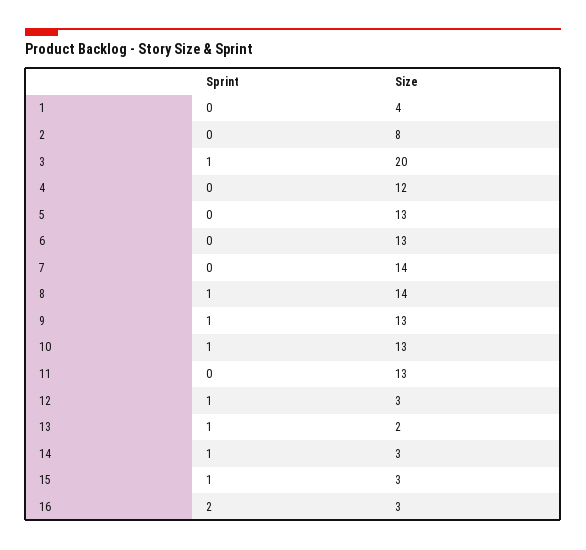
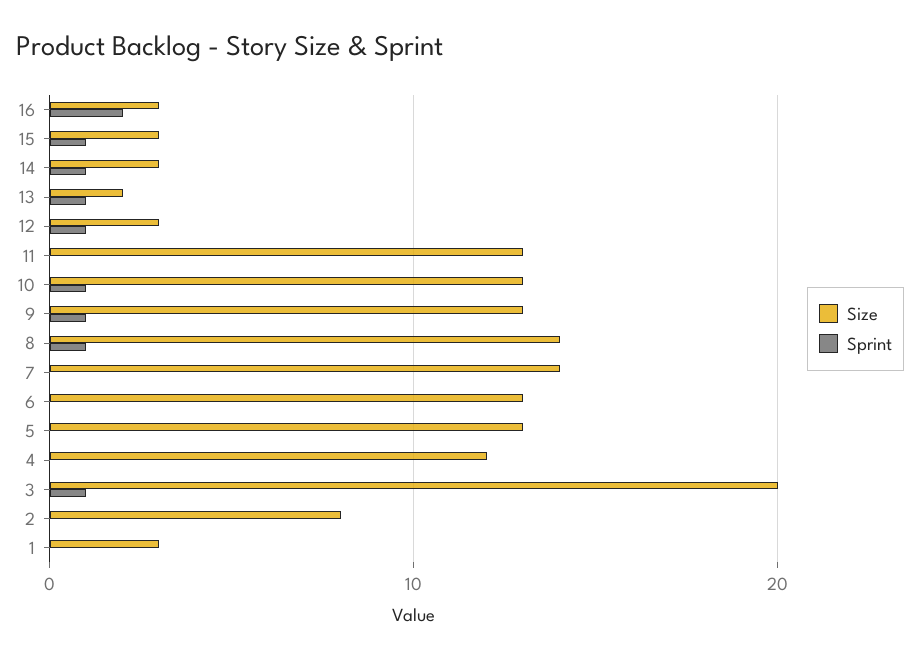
Size, 1: 4 -> 3

